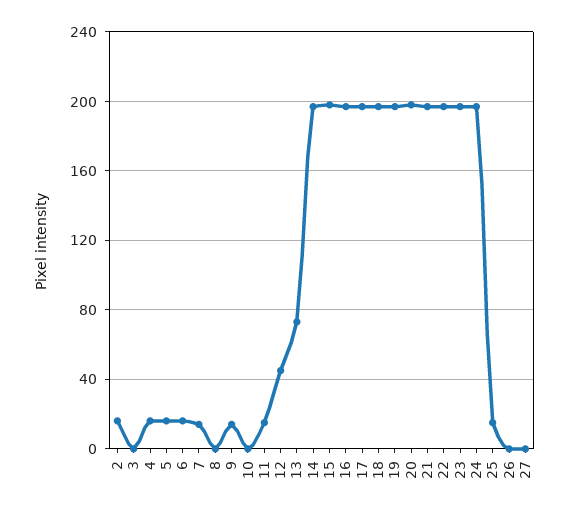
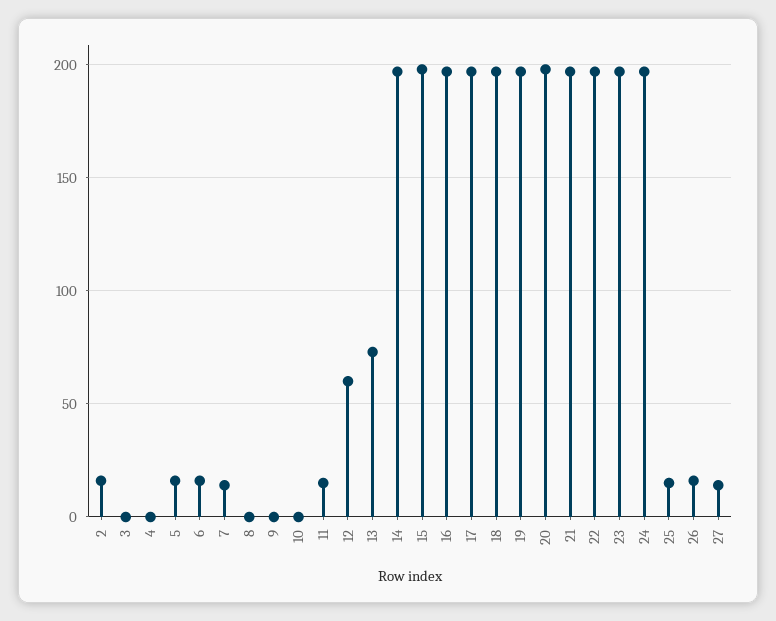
4: 15 -> 0
9: 15 -> 0
12: 45 -> 60
26: 0 -> 15
27: 0 -> 15

